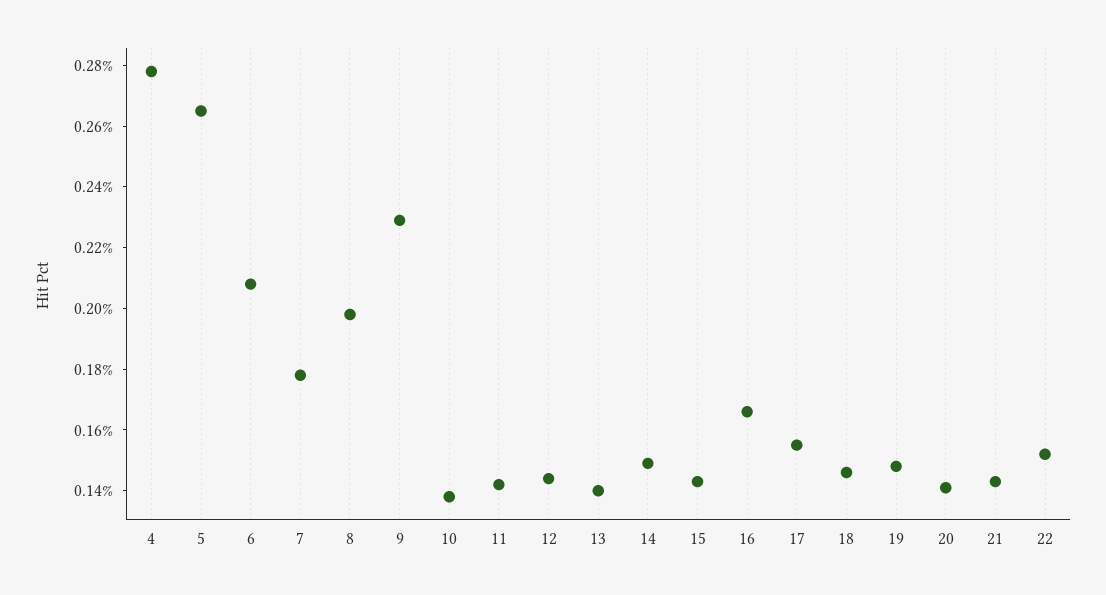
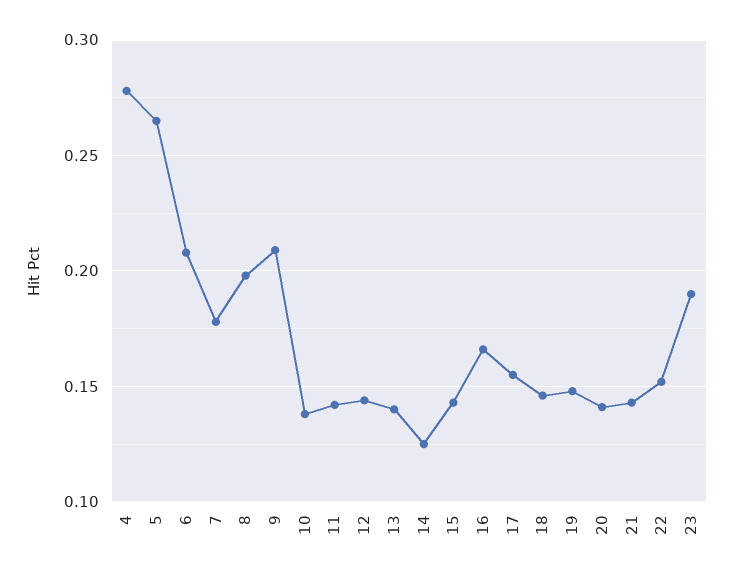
9: 0.23 -> 0.21
14: 0.15 -> 0.125
23: none -> 0.19

